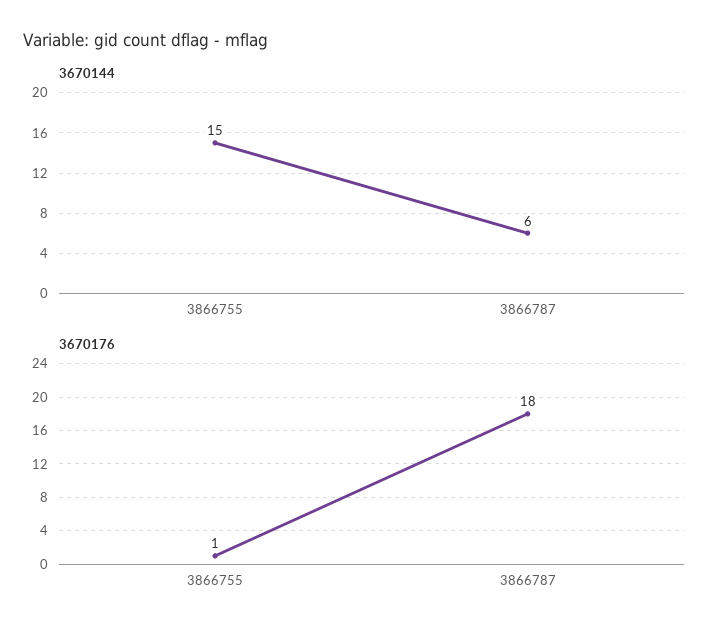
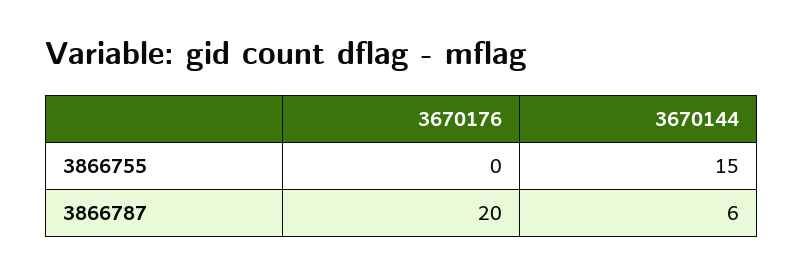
3670176, 3866755: 1 -> 0
3670176, 3866787: 18 -> 20

